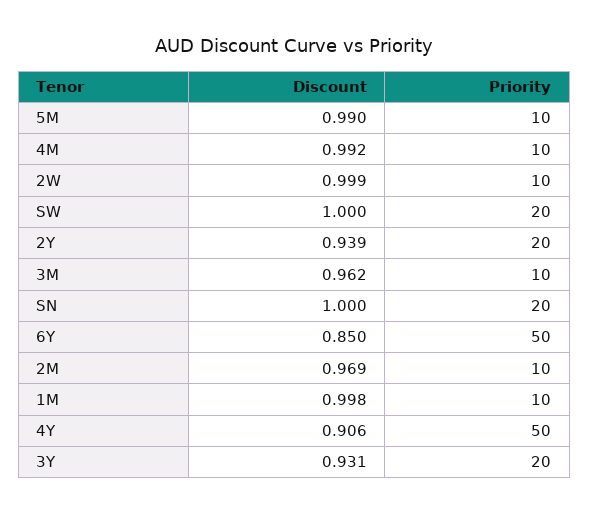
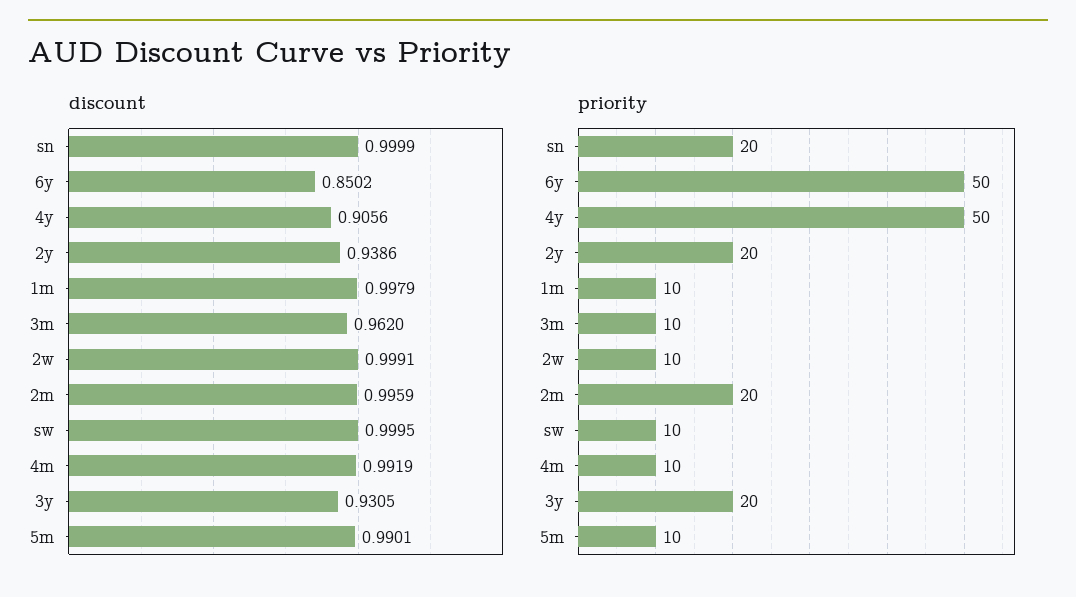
Priority, SW: 20 -> 10
Discount, 2M: 0.969 -> 0.9959
Priority, 2M: 10 -> 20

